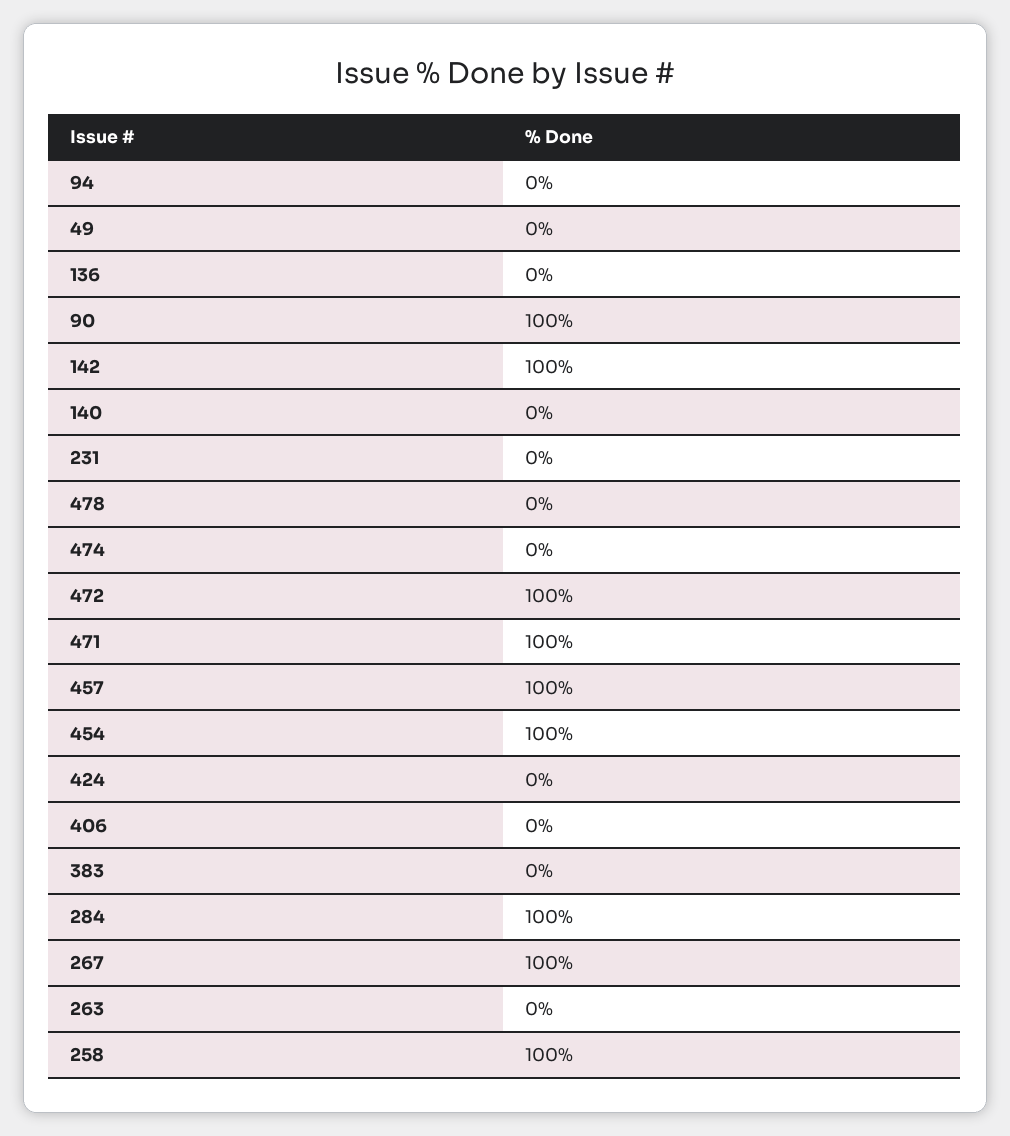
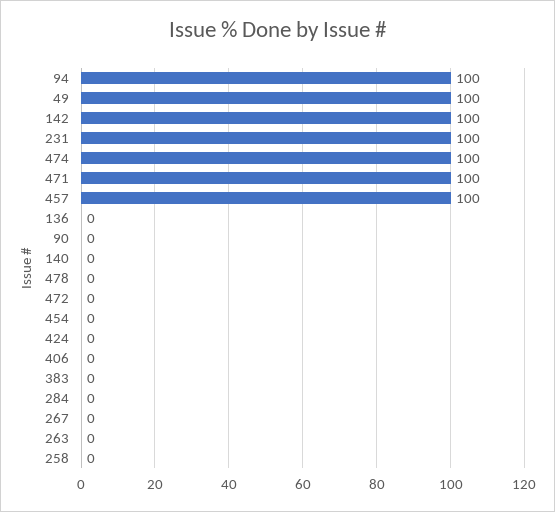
94: 0 -> 100
49: 0 -> 100
90: 100 -> 0
231: 0 -> 100
474: 0 -> 100
472: 100 -> 0
454: 100 -> 0
284: 100 -> 0
267: 100 -> 0
258: 100 -> 0

